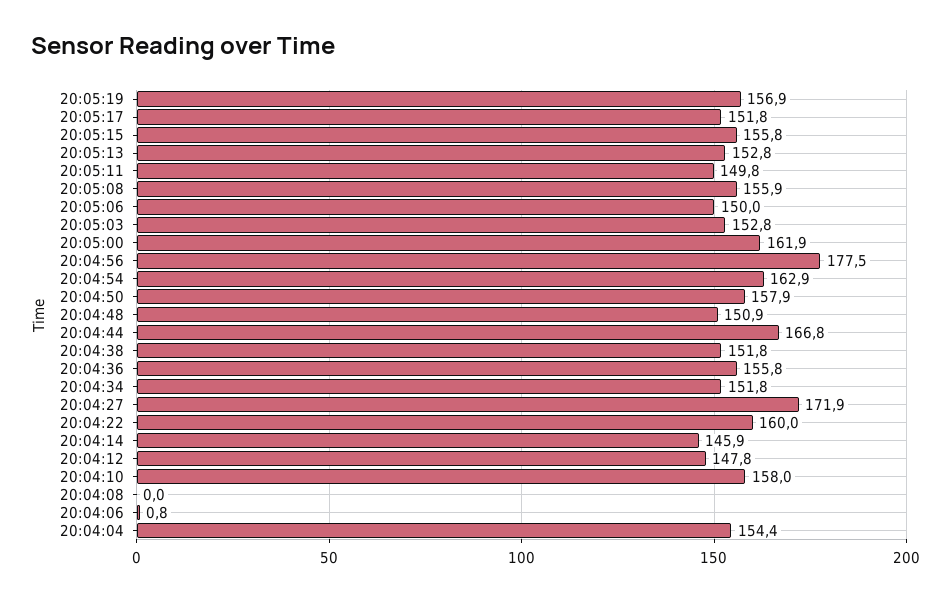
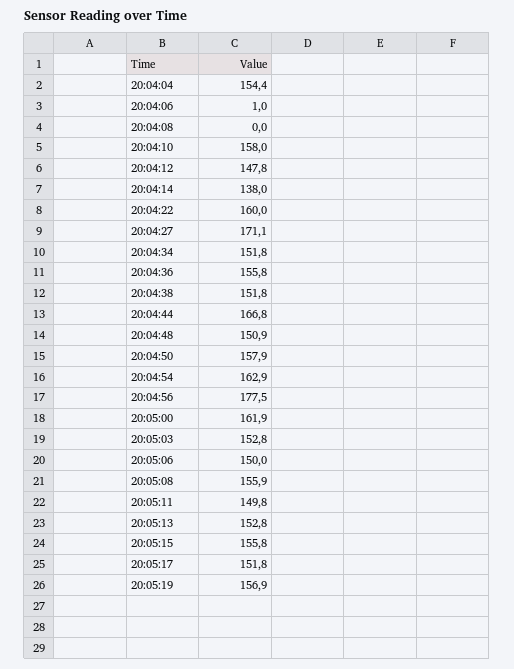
20:04:27: 171.9 -> 171.1
20:04:14: 145.9 -> 138
20:04:06: 0.8 -> 1

